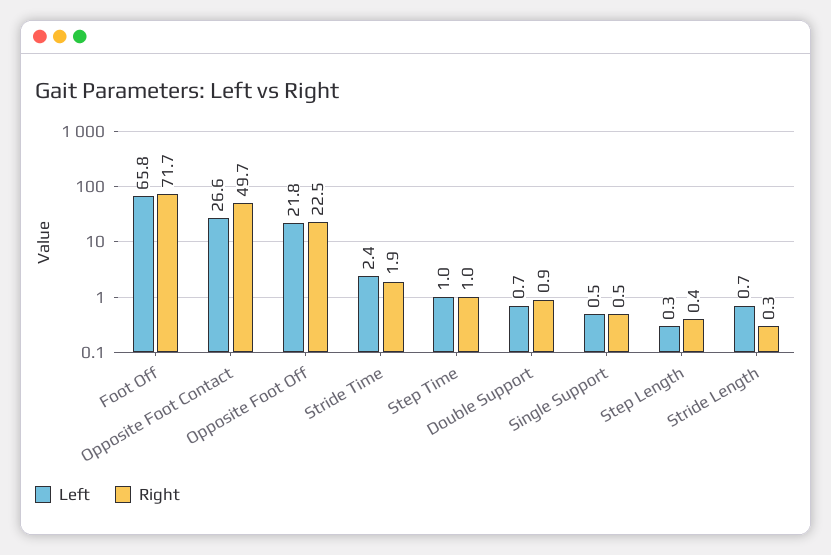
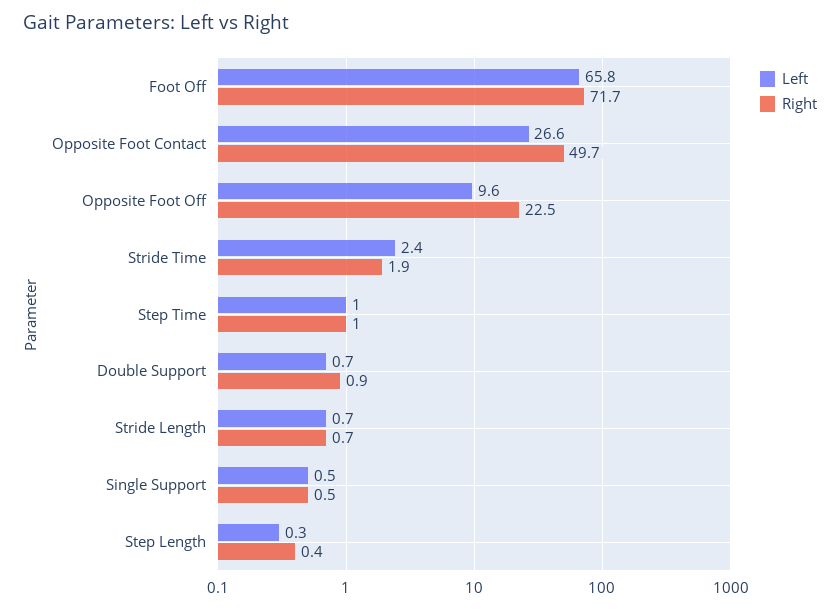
Left, Opposite Foot Off: 21.8 -> 9.6
Right, Stride Length: 0.3 -> 0.7

